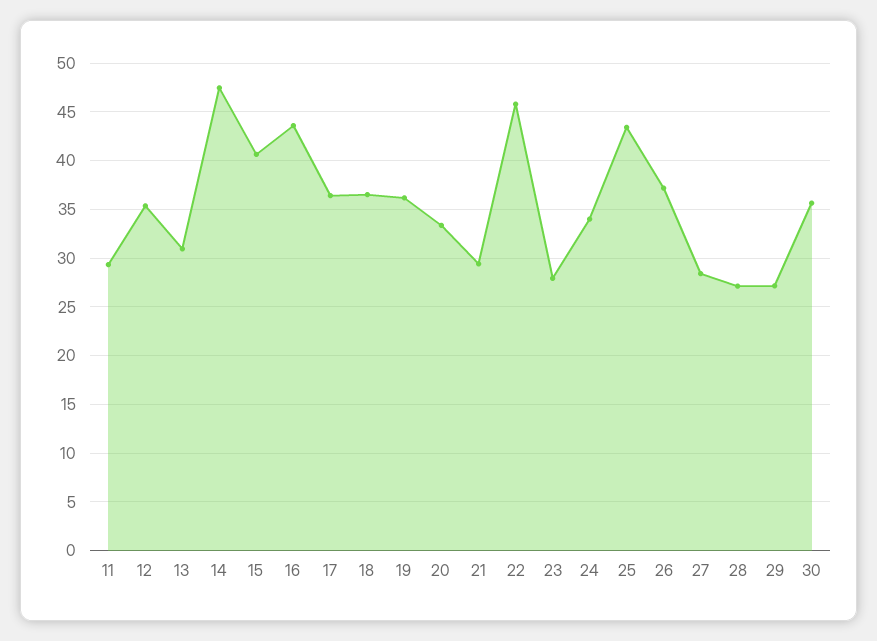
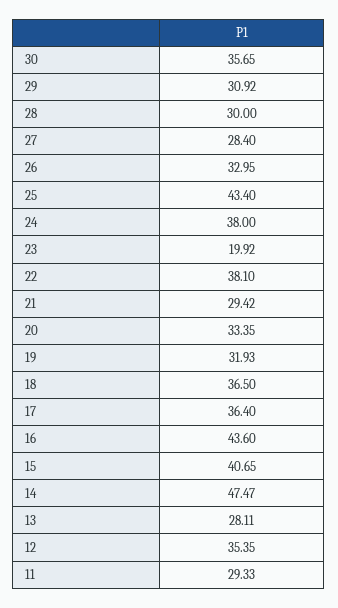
13: 31 -> 28.11
19: 36 -> 31.93
22: 46 -> 38.1
23: 28 -> 19.92
24: 34 -> 38
26: 37 -> 32.95
28: 27 -> 30
29: 27 -> 30.92

